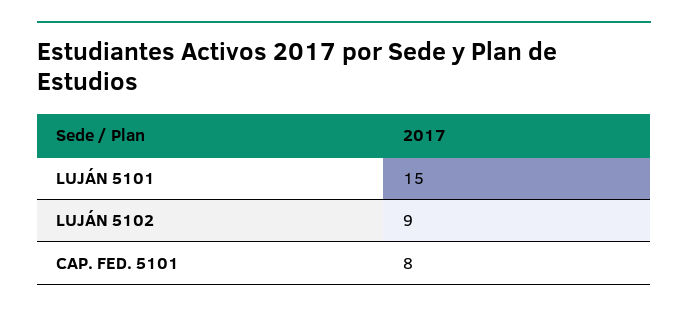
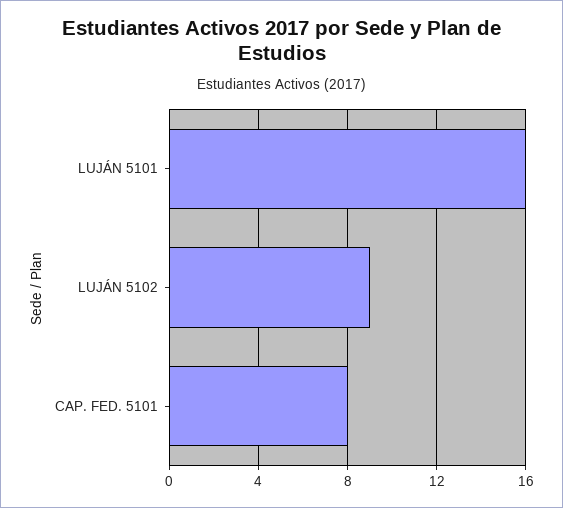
LUJÁN 5101: 15 -> 16

